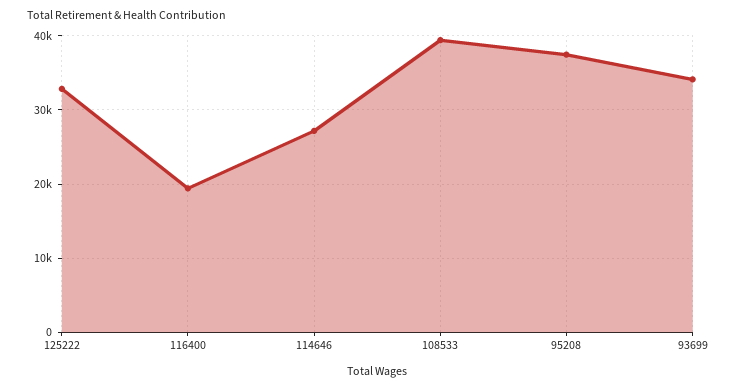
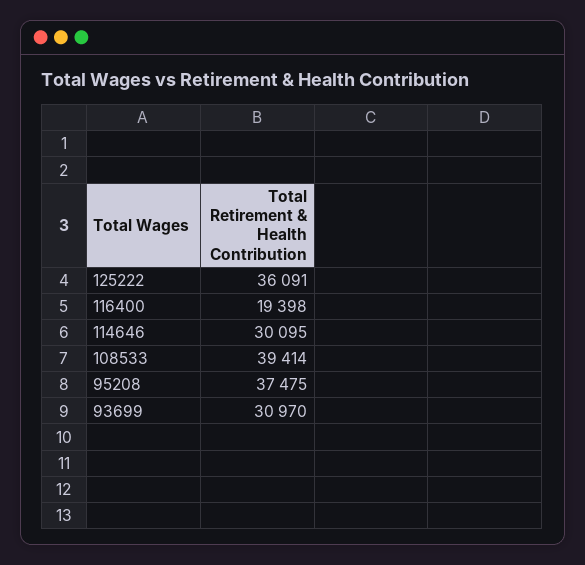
125222: 33000 -> 36091
114646: 27000 -> 30095
93699: 34000 -> 30970

